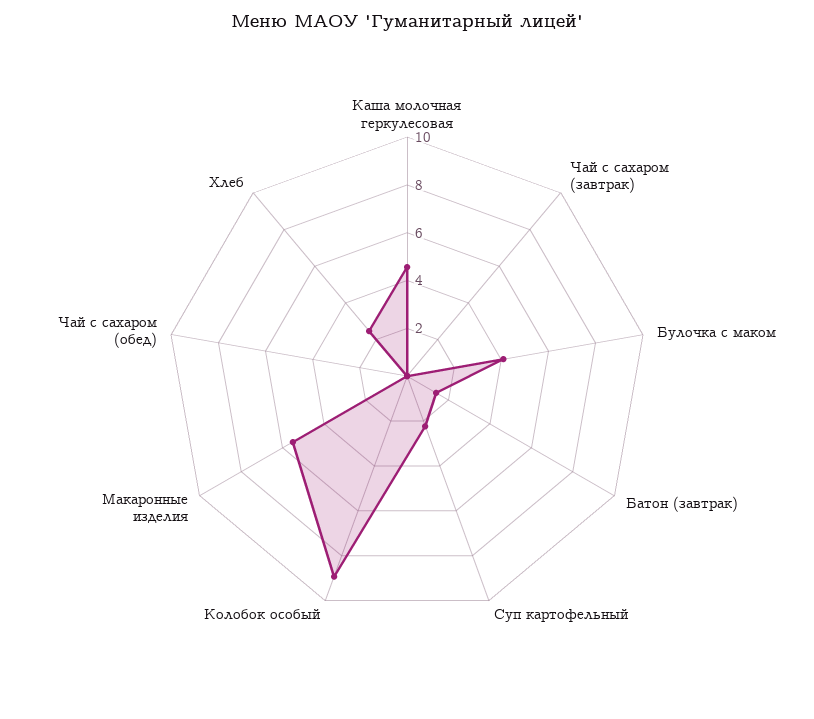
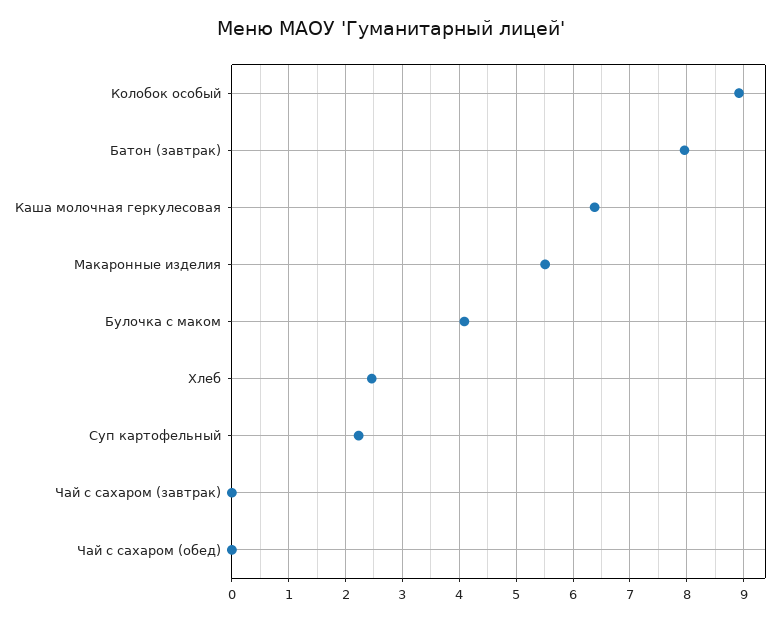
Каша молочная геркулесовая: 4.5 -> 6.4
Батон (завтрак): 1.5 -> 8

